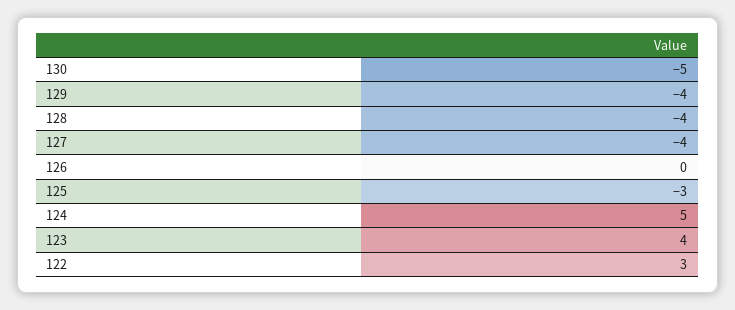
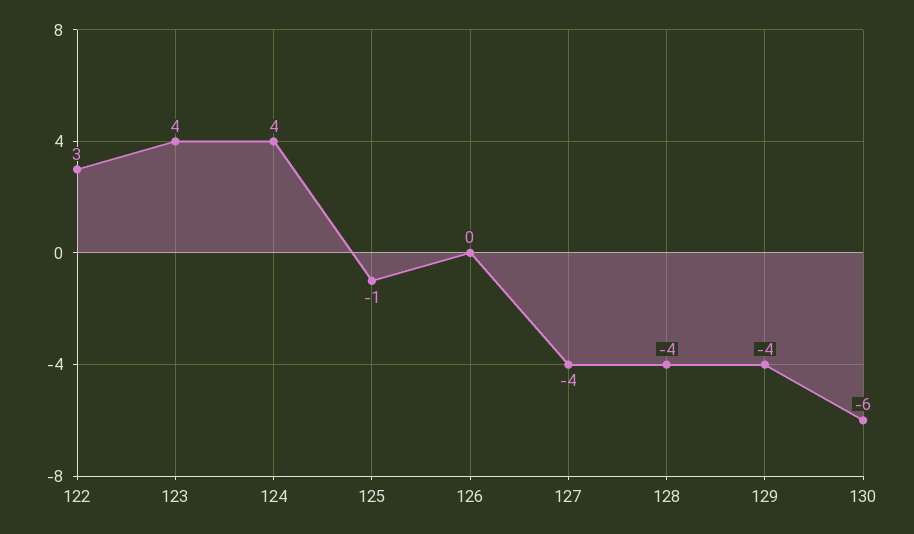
130: -5 -> -6
125: -3 -> -1
124: 5 -> 4

